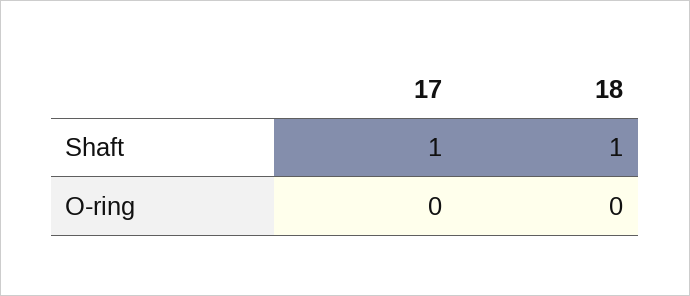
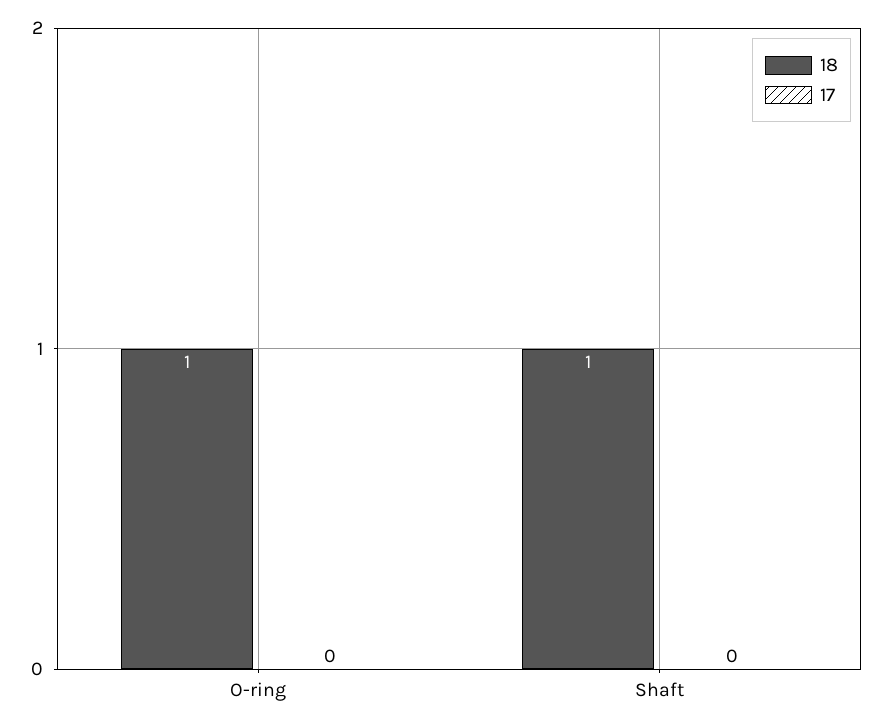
17, Shaft: 1 -> 0
18, O-ring: 0 -> 1

